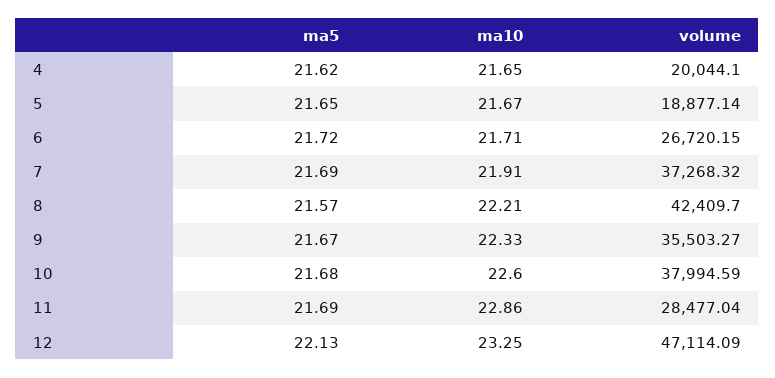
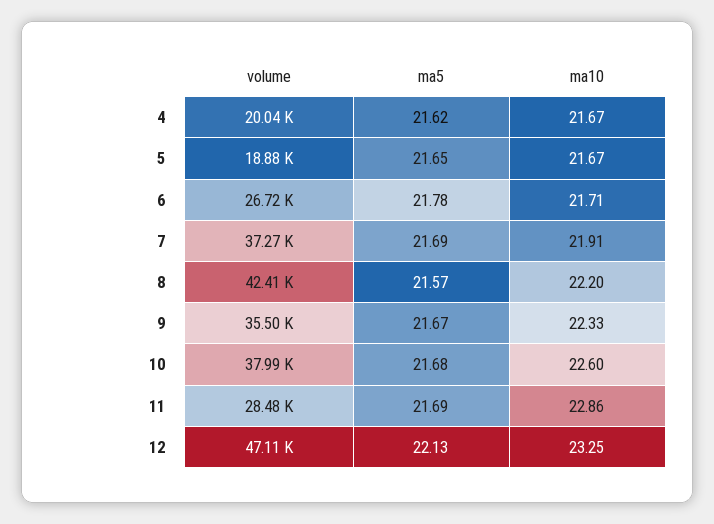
ma10, 4: 21.65 -> 21.67
ma5, 6: 21.72 -> 21.78
ma10, 8: 22.21 -> 22.2

